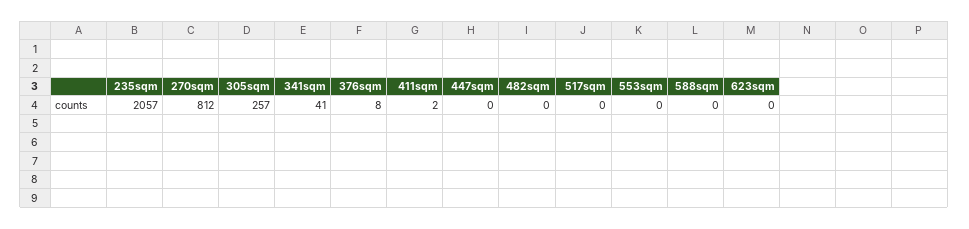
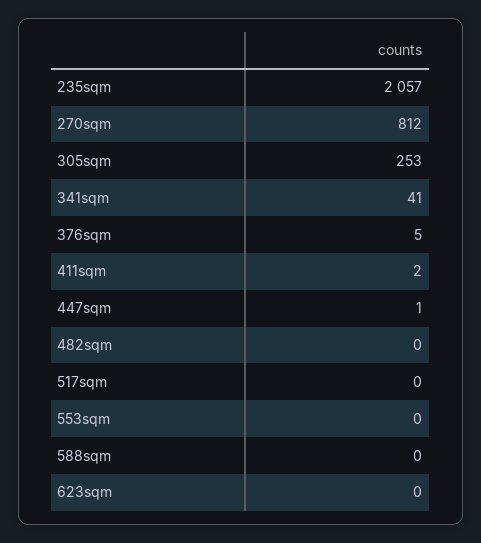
305sqm: 257 -> 253
376sqm: 8 -> 5
447sqm: 0 -> 1

